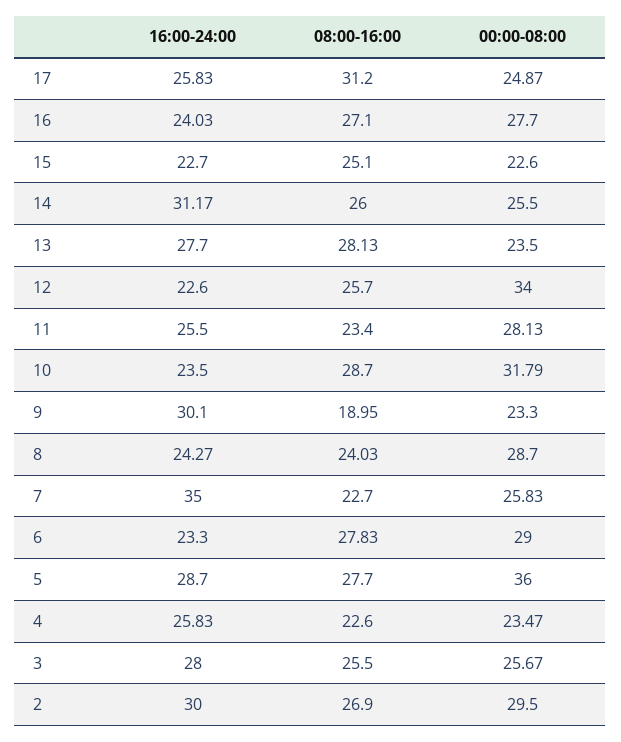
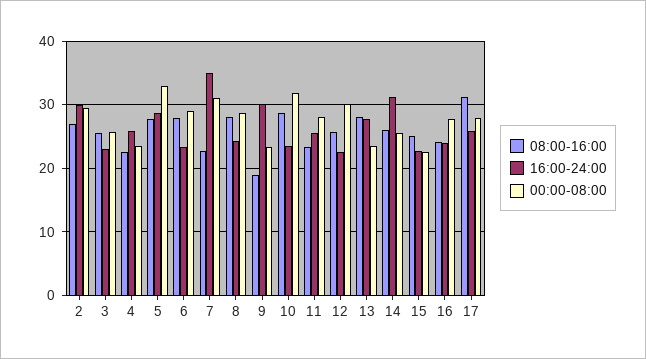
00:00-08:00, 17: 24.87 -> 28
08:00-16:00, 16: 27.1 -> 24
00:00-08:00, 12: 34 -> 30
08:00-16:00, 8: 24.03 -> 28
00:00-08:00, 7: 25.83 -> 31
00:00-08:00, 5: 36 -> 33
16:00-24:00, 3: 28 -> 23

